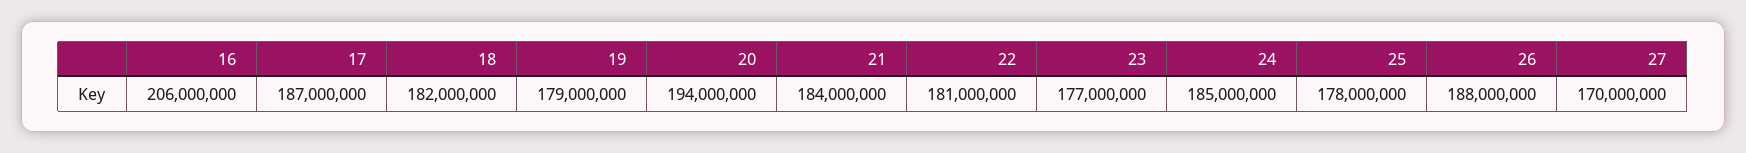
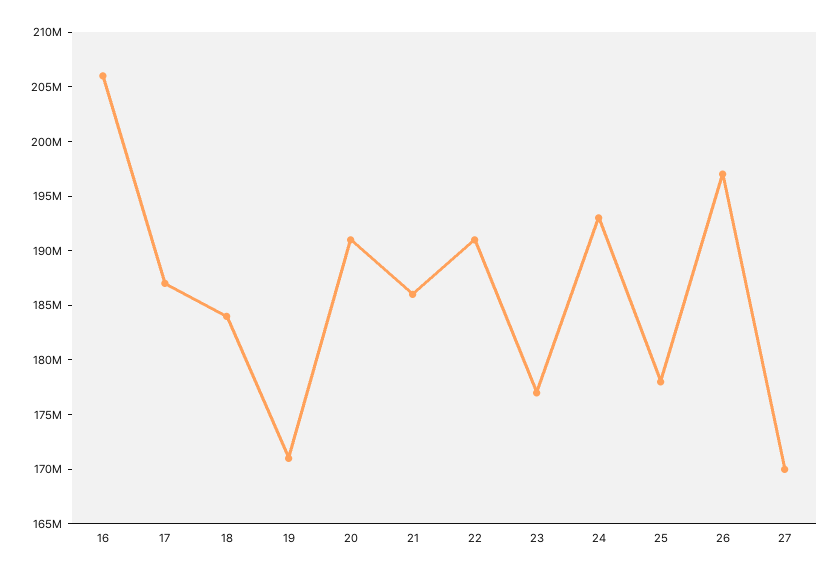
18: 182000000 -> 184000000
19: 179000000 -> 171000000
20: 194000000 -> 191000000
21: 184000000 -> 186000000
22: 181000000 -> 191000000
24: 185000000 -> 193000000
26: 188000000 -> 197000000

